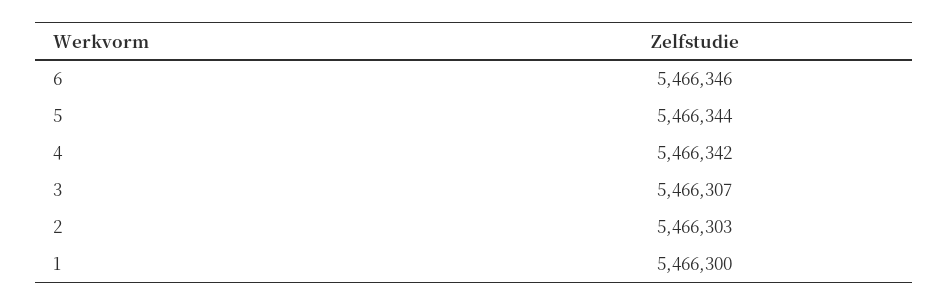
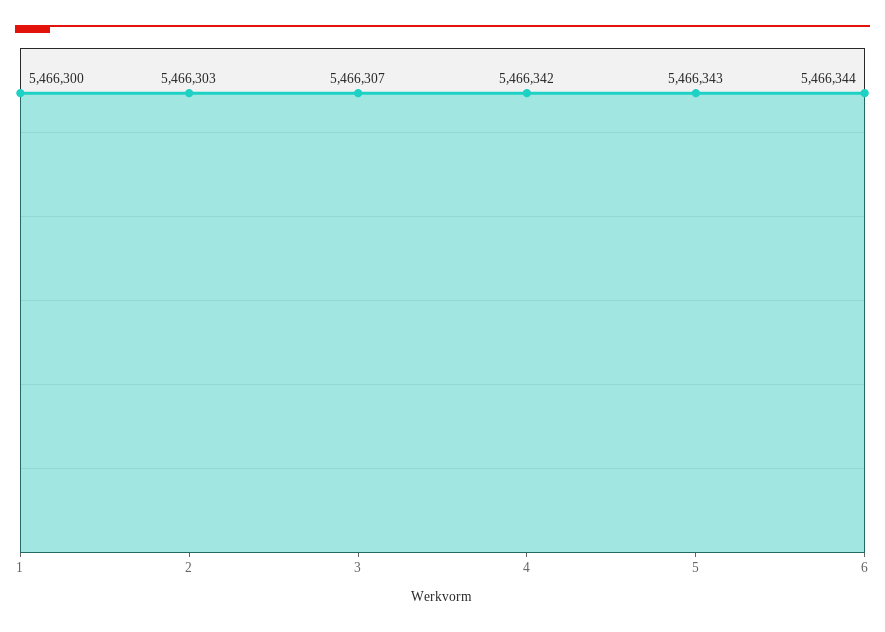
6: 5466346 -> 5466344
5: 5466344 -> 5466343

